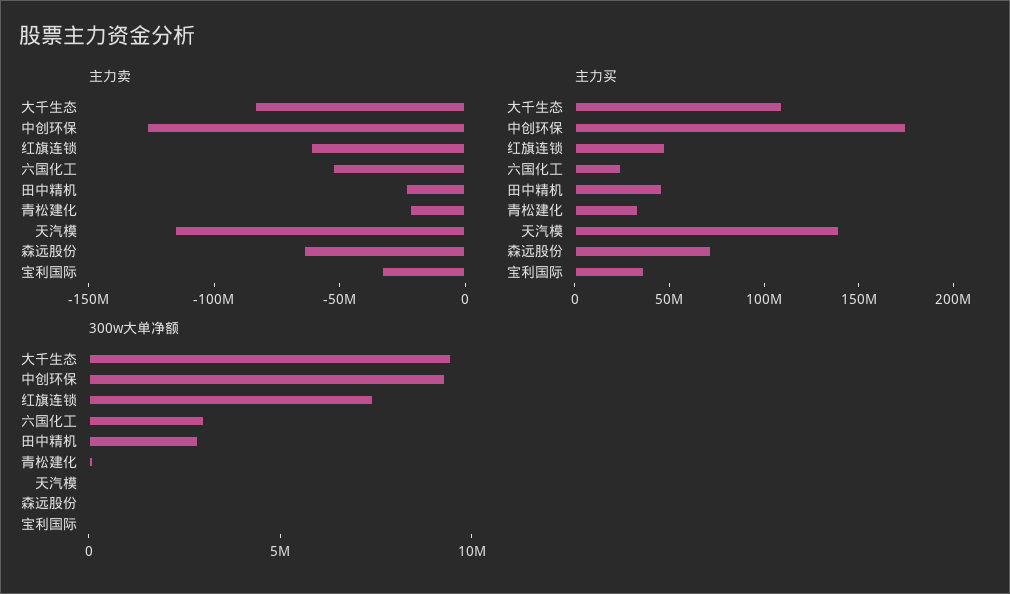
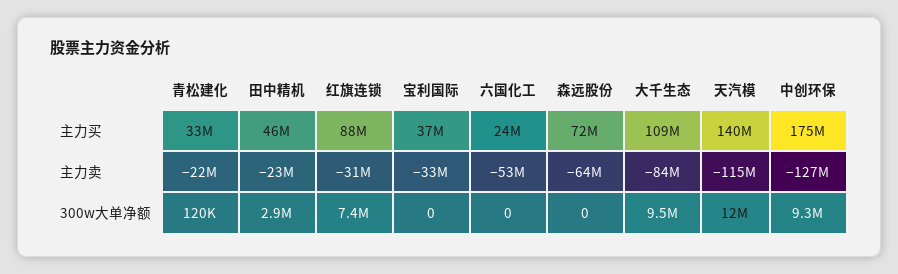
主力卖, 红旗连锁: -60000000 -> -31000000
主力买, 红旗连锁: 50000000 -> 88000000
300w大单净额, 六国化工: 3000000 -> 0
300w大单净额, 天汽模: 0 -> 12000000

